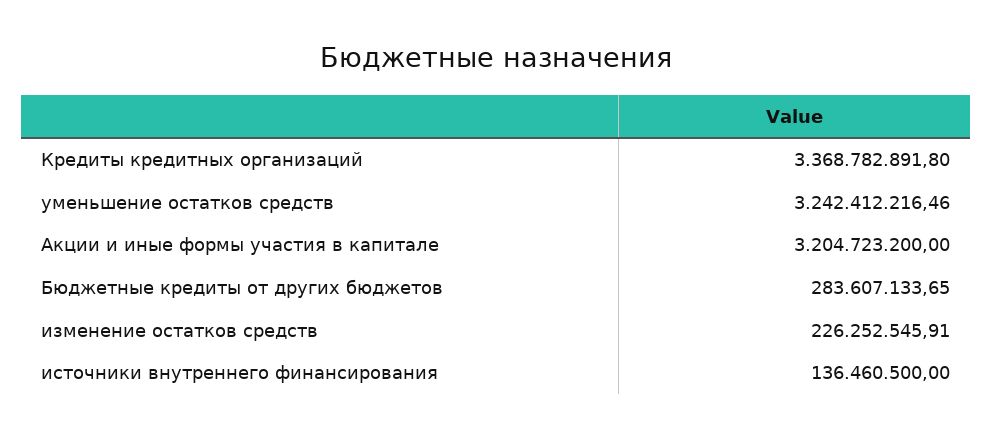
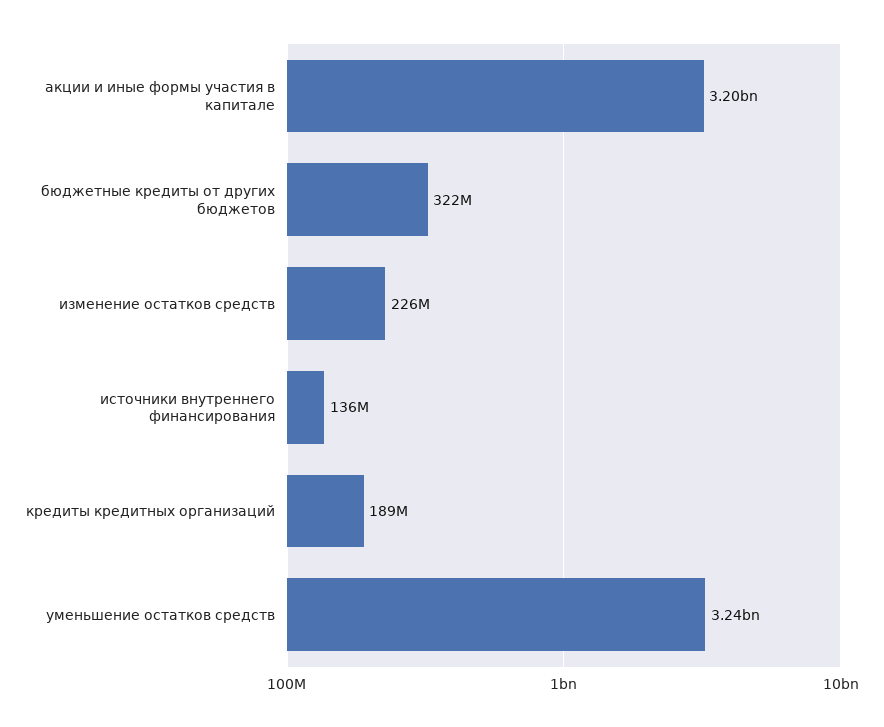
Кредиты кредитных организаций: 3368782891.8 -> 189000000
Бюджетные кредиты от других бюджетов: 283607133.65 -> 322000000

